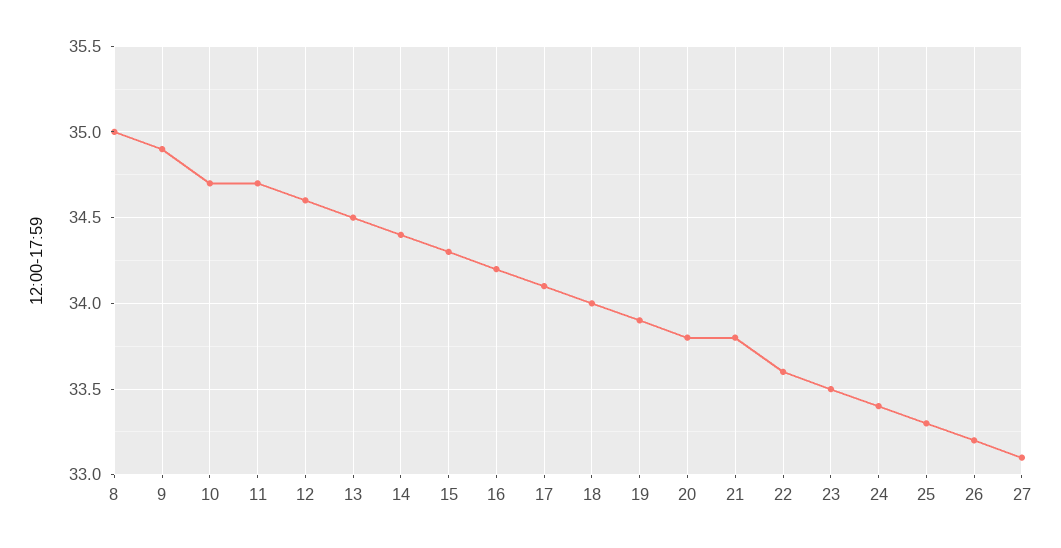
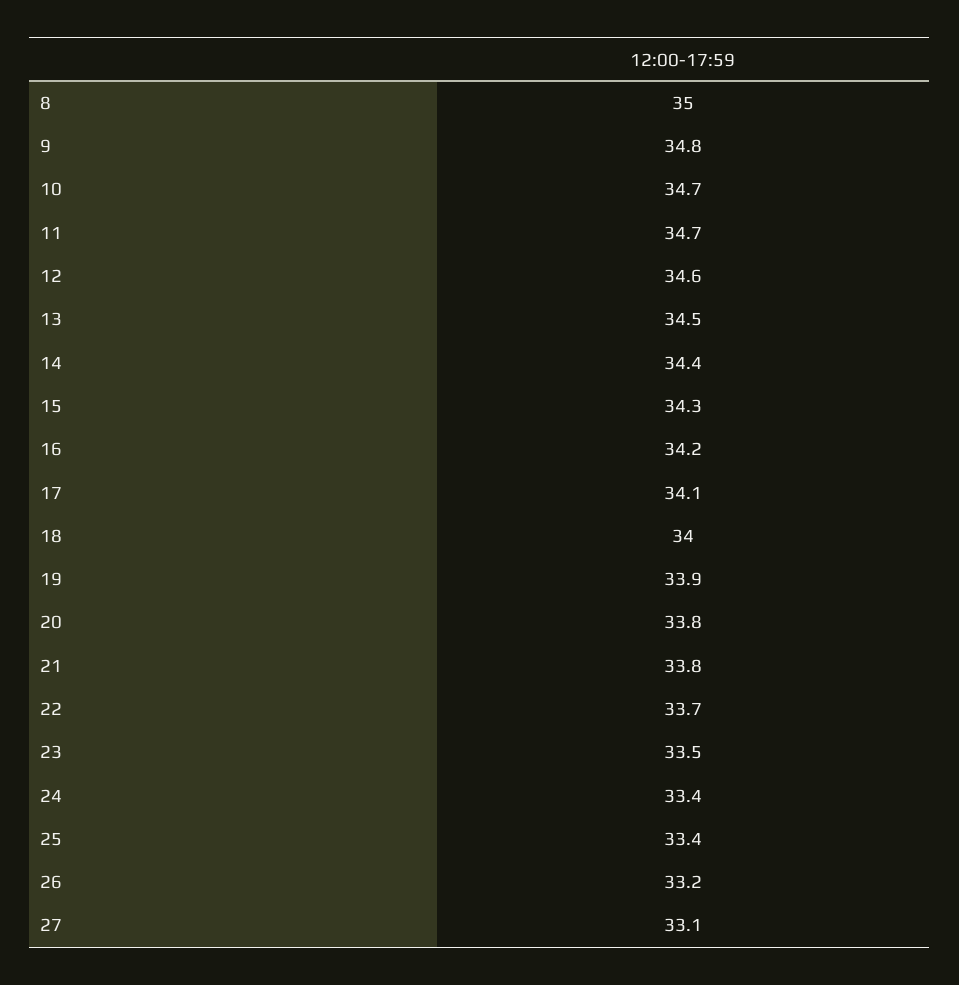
9: 34.9 -> 34.8
22: 33.6 -> 33.7
25: 33.3 -> 33.4

